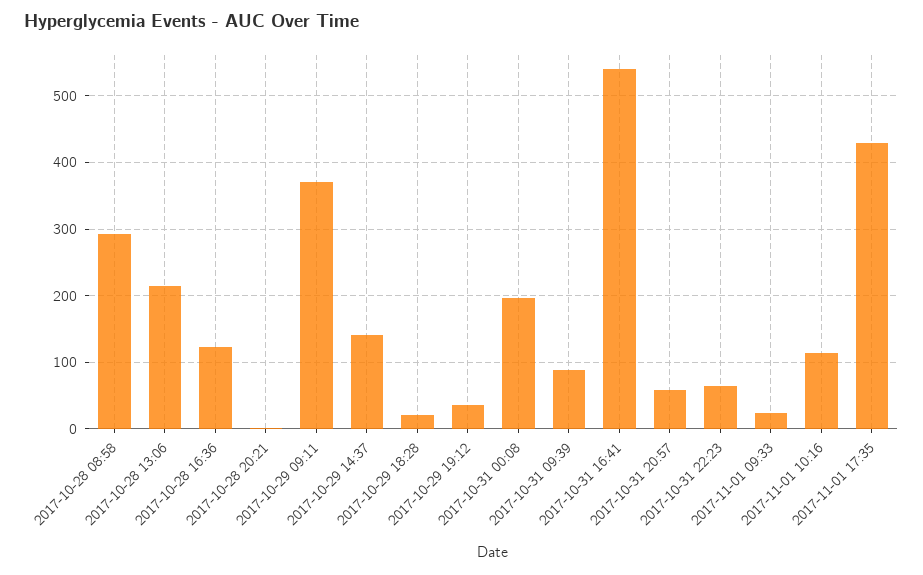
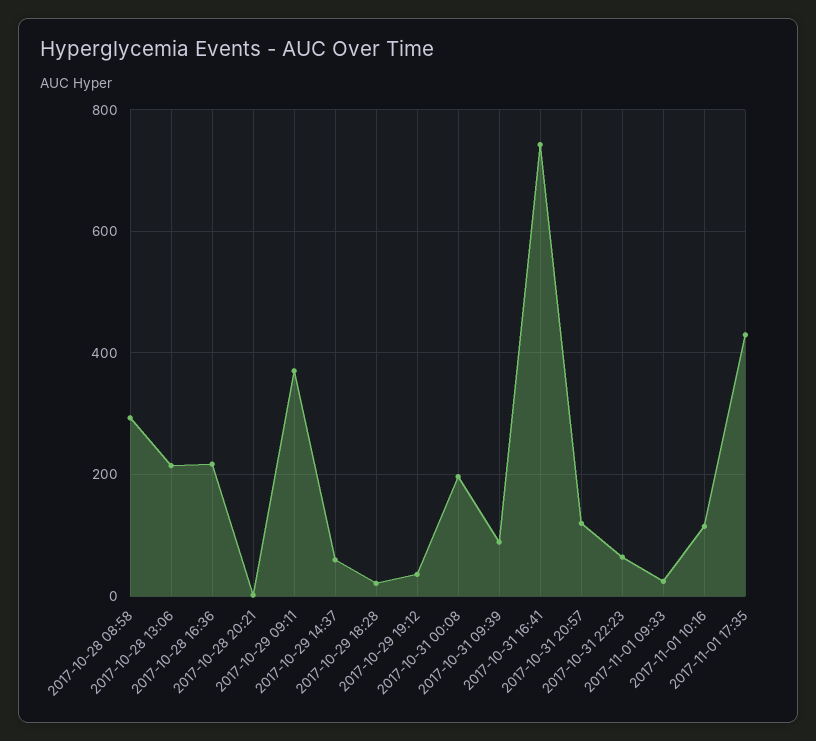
2017-10-28 16:36: 120 -> 220
2017-10-29 14:37: 140 -> 60
2017-10-31 16:41: 540 -> 740
2017-10-31 20:57: 60 -> 120

